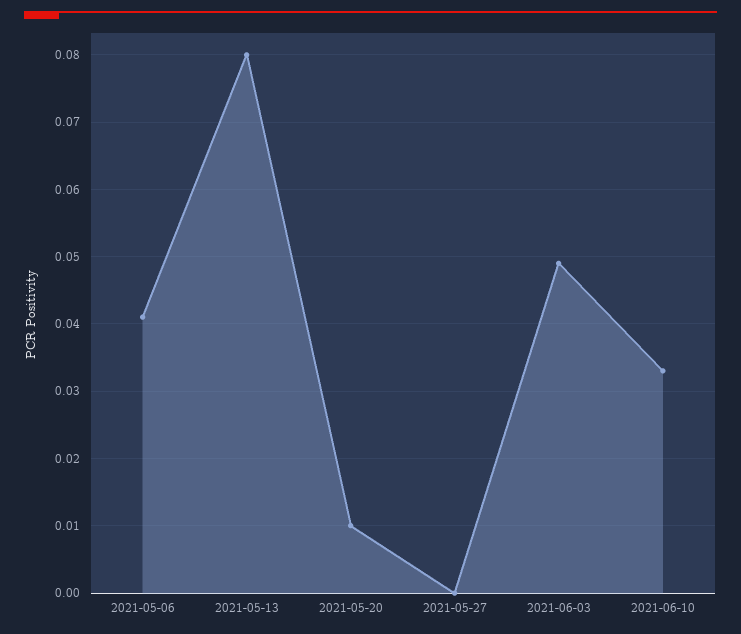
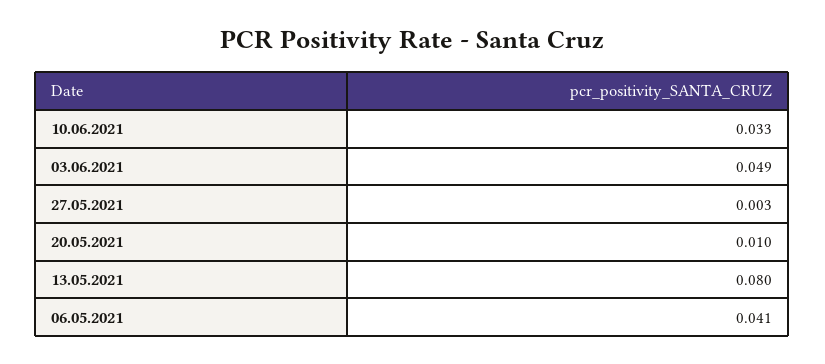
2021-05-27: 0 -> 0.003

